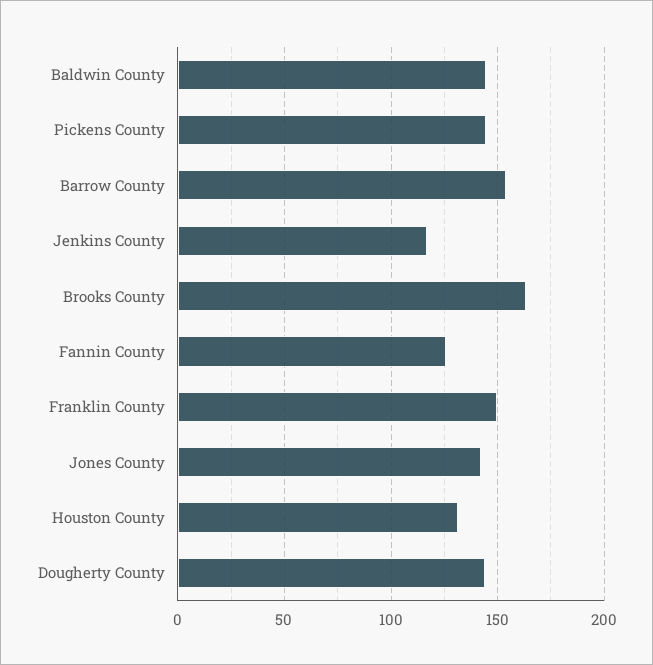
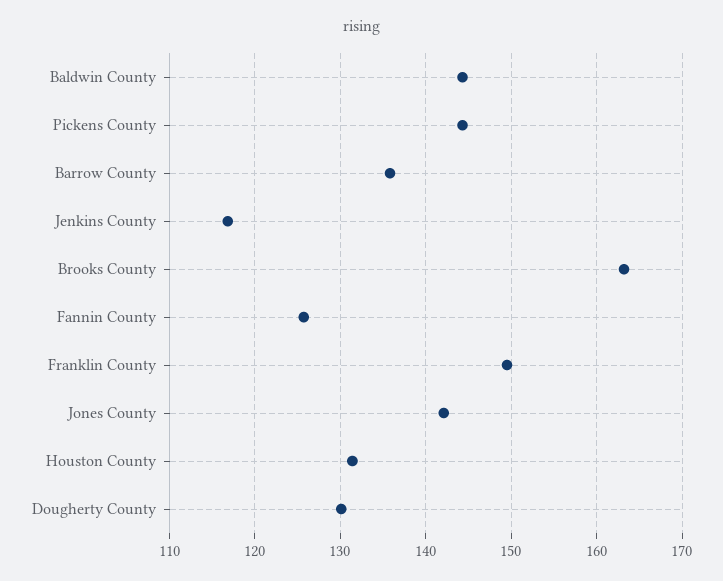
Barrow County: 155 -> 136
Dougherty County: 145 -> 130

